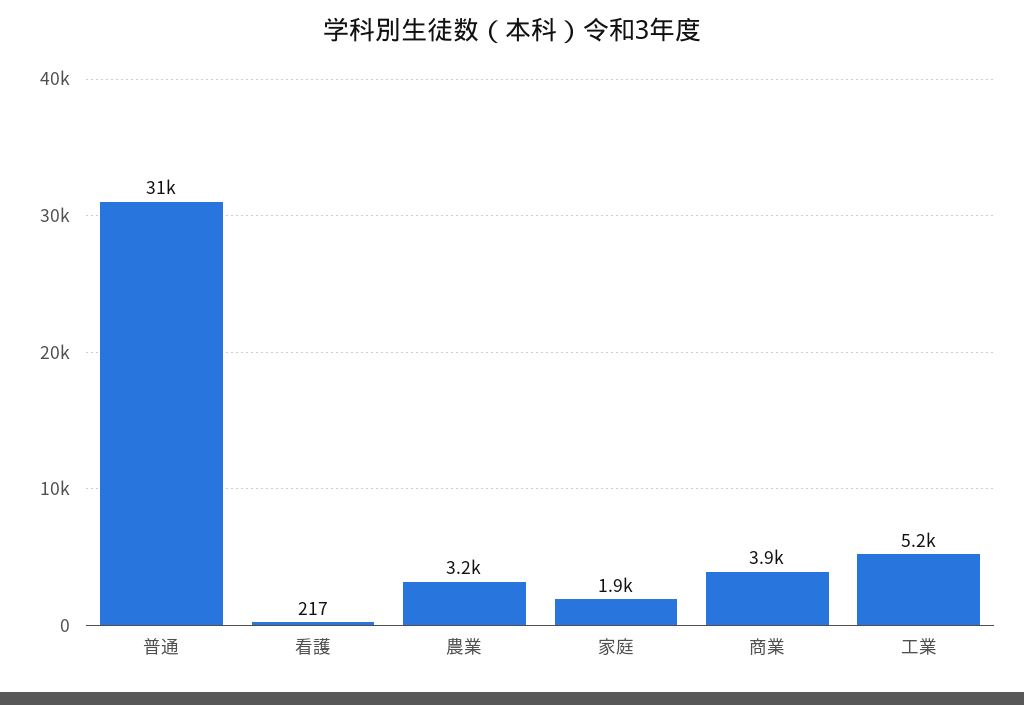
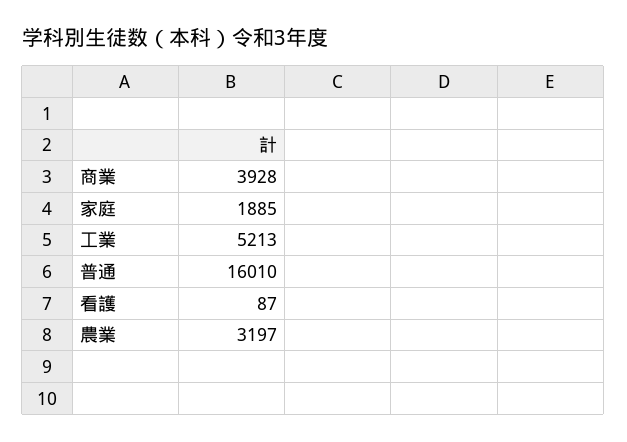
普通: 31000 -> 16010
看護: 217 -> 87

